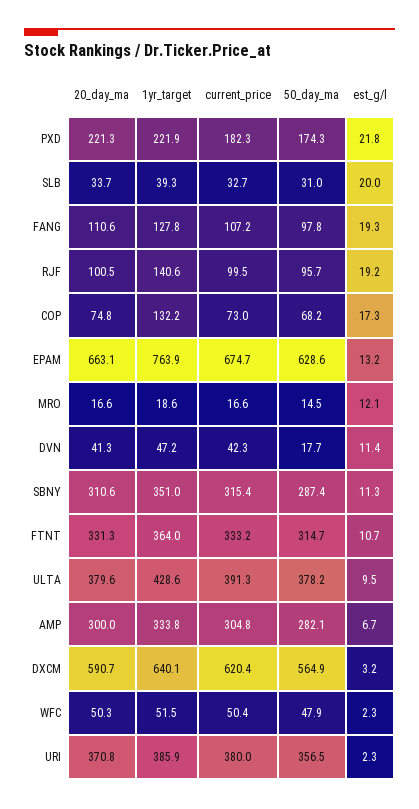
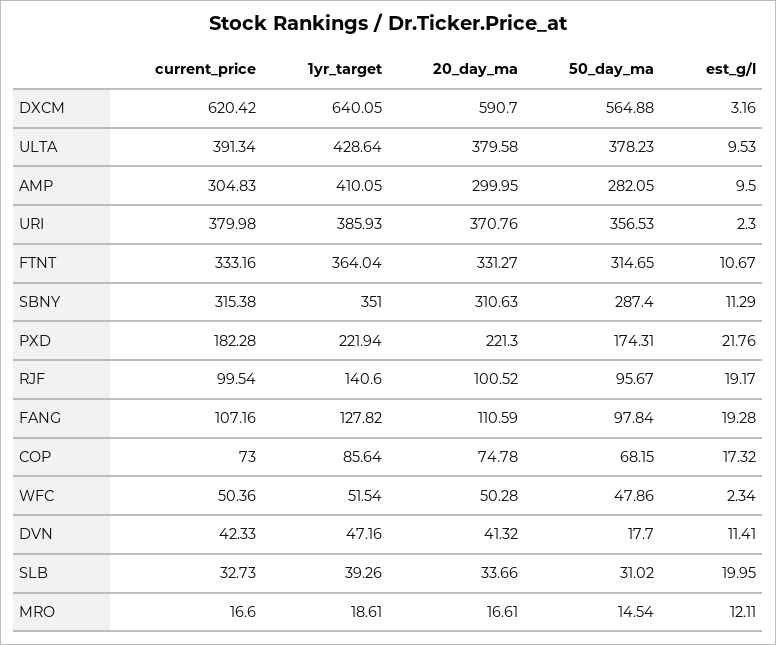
1yr_target, COP: 132.2 -> 85.64
20_day_ma, EPAM: 663.1 -> none
1yr_target, EPAM: 763.9 -> none
current_price, EPAM: 674.7 -> none
50_day_ma, EPAM: 628.6 -> none
est_g/l, EPAM: 13.2 -> none
1yr_target, AMP: 333.8 -> 410.05
est_g/l, AMP: 6.7 -> 9.5

